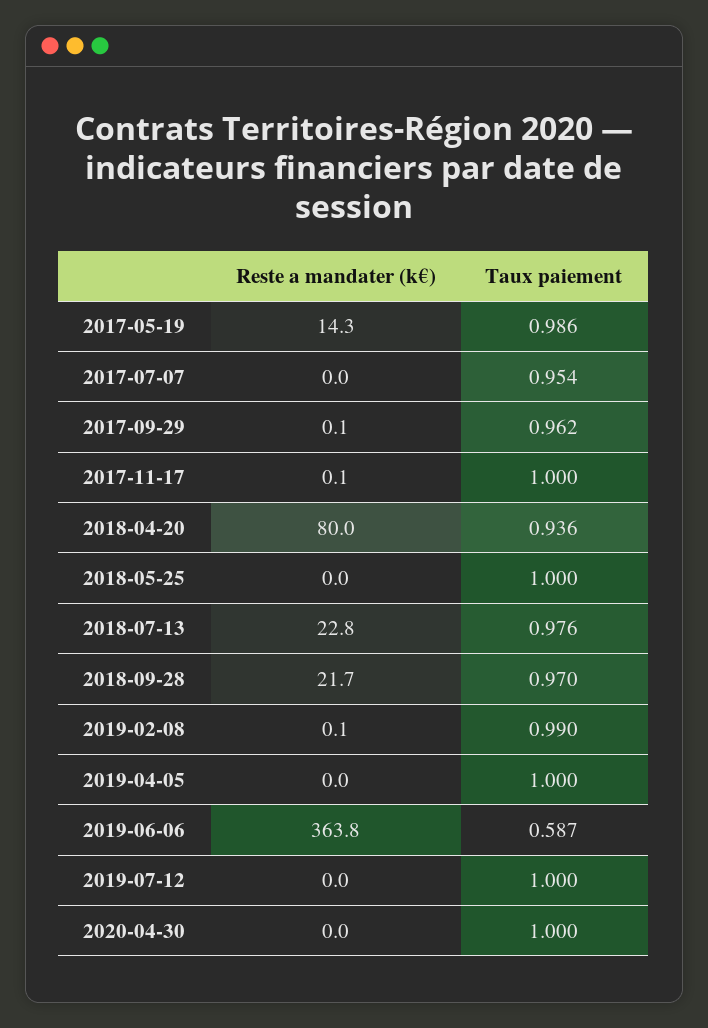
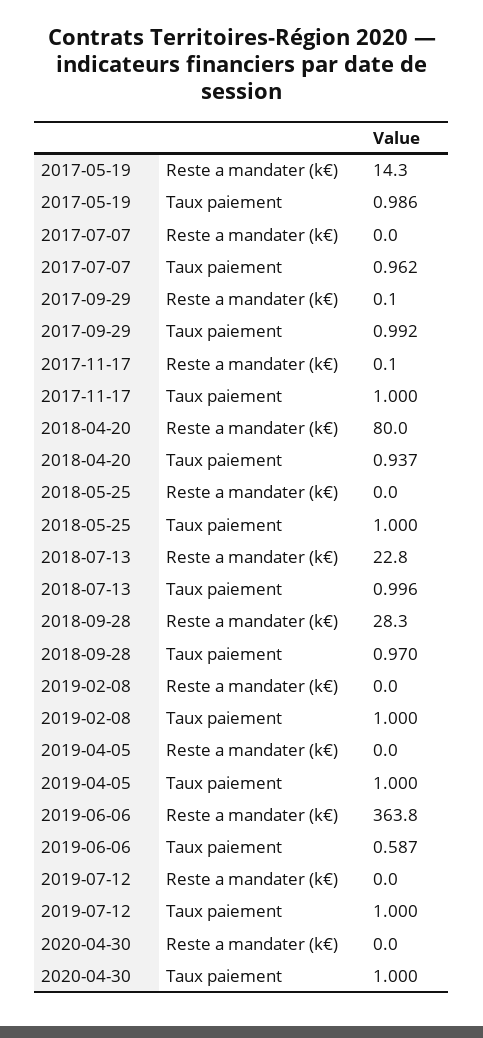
Taux paiement, 2017-07-07: 0.954 -> 0.962
Taux paiement, 2017-09-29: 0.962 -> 0.992
Taux paiement, 2018-04-20: 0.936 -> 0.937
Taux paiement, 2018-07-13: 0.976 -> 0.996
Reste a mandater (k€), 2018-09-28: 21.7 -> 28.3
Reste a mandater (k€), 2019-02-08: 0.1 -> 0
Taux paiement, 2019-02-08: 0.99 -> 1

